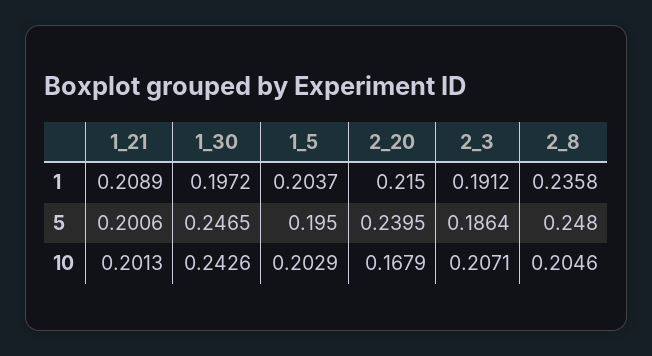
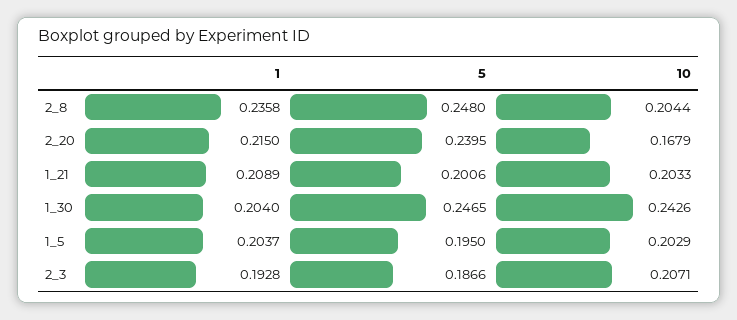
1_30, 1: 0.1972 -> 0.204
2_3, 1: 0.1912 -> 0.1928
2_3, 5: 0.1864 -> 0.1866
1_21, 10: 0.2013 -> 0.2033
2_8, 10: 0.2046 -> 0.2044

